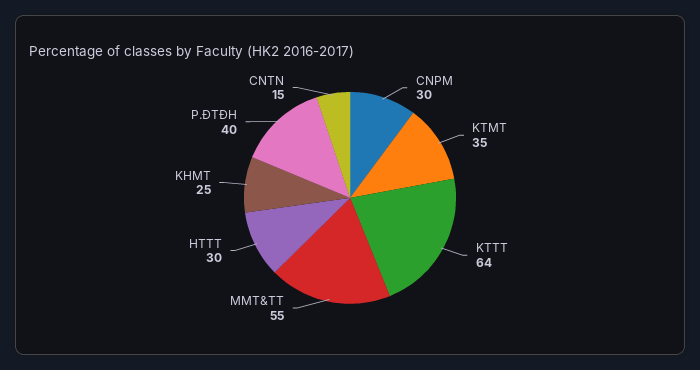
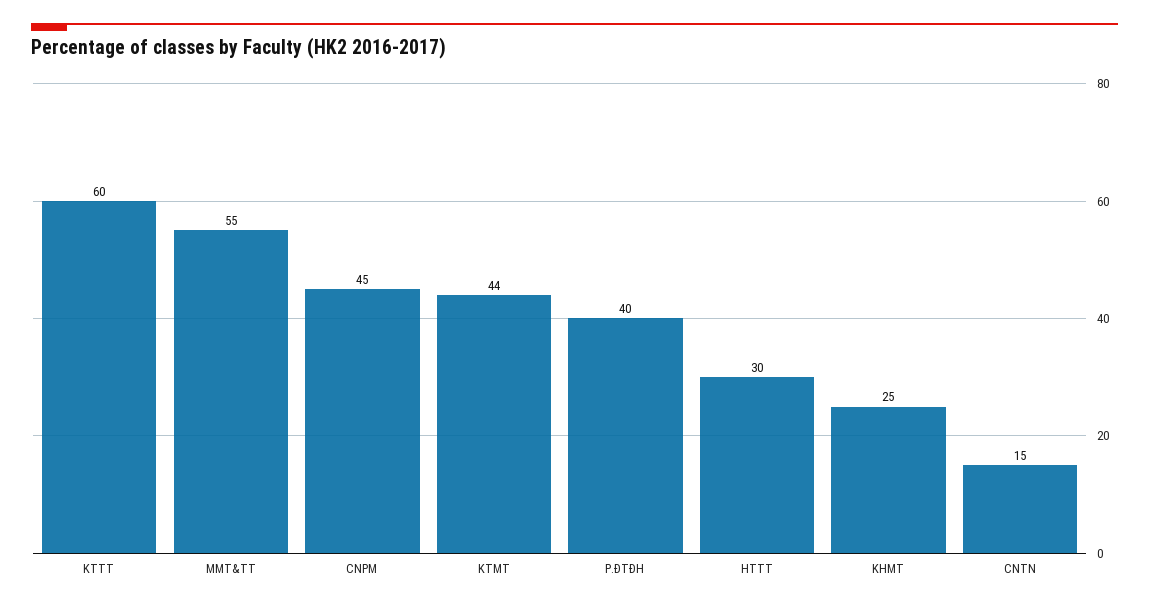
CNPM: 30 -> 45
KTMT: 35 -> 44
KTTT: 64 -> 60

